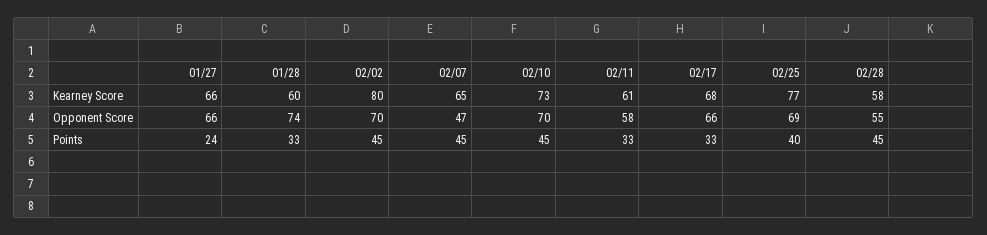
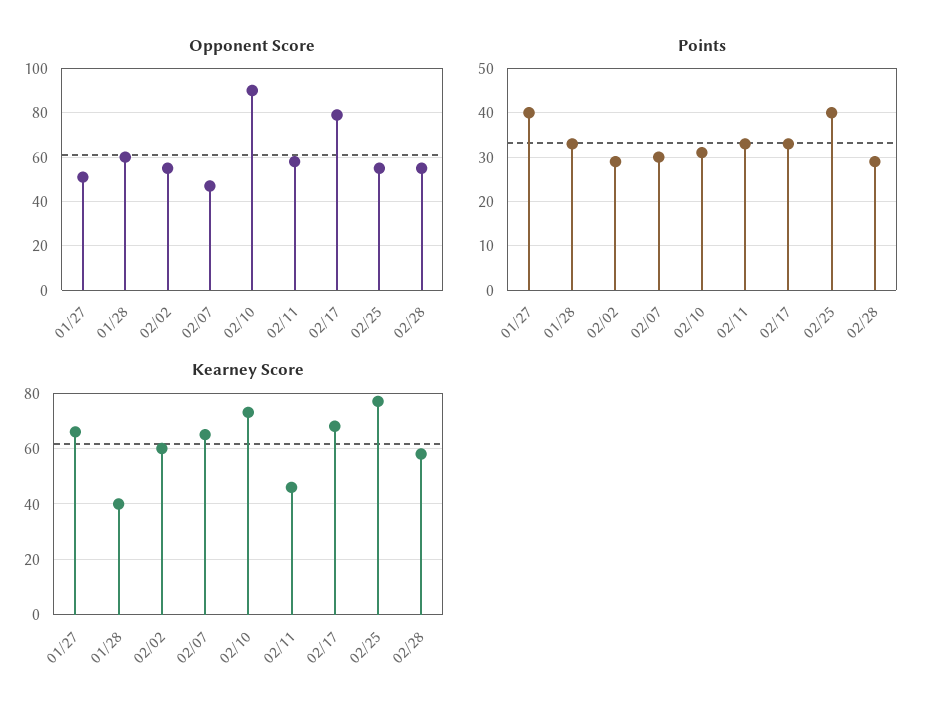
Kearney Score, 01/28: 60 -> 40
Kearney Score, 02/02: 80 -> 60
Kearney Score, 02/11: 61 -> 45
Opponent Score, 01/27: 66 -> 50
Opponent Score, 01/28: 74 -> 60
Opponent Score, 02/02: 70 -> 55
Opponent Score, 02/10: 70 -> 90
Opponent Score, 02/17: 66 -> 80
Opponent Score, 02/25: 69 -> 55
Points, 01/27: 24 -> 40
Points, 02/02: 45 -> 30
Points, 02/07: 45 -> 30
Points, 02/10: 45 -> 30
Points, 02/28: 45 -> 30

